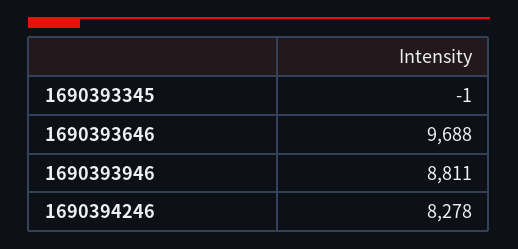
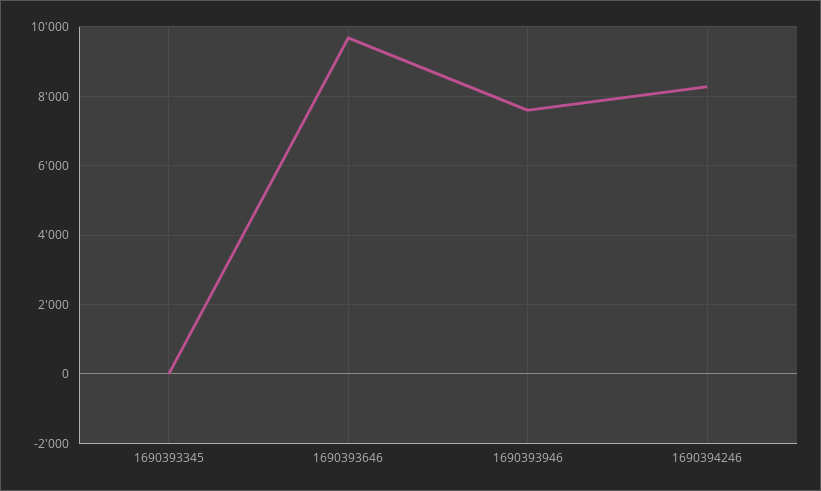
1690393946: 8811 -> 7600

